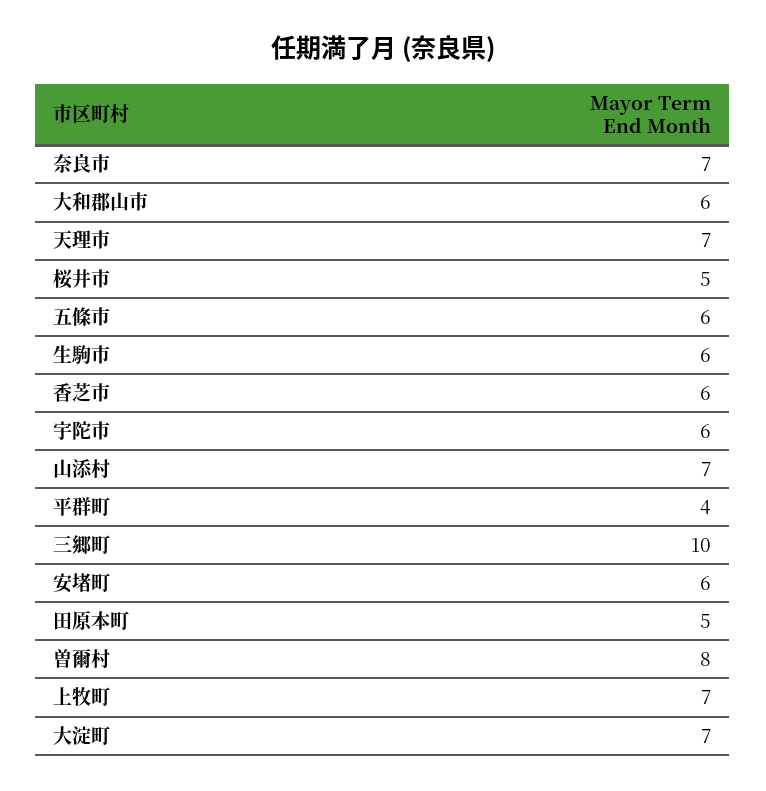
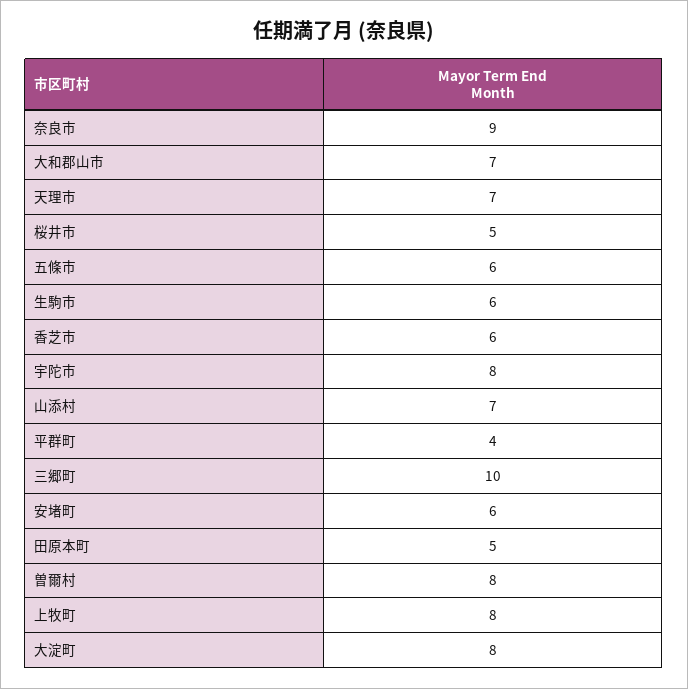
奈良市: 7 -> 9
大和郡山市: 6 -> 7
宇陀市: 6 -> 8
上牧町: 7 -> 8
大淀町: 7 -> 8

